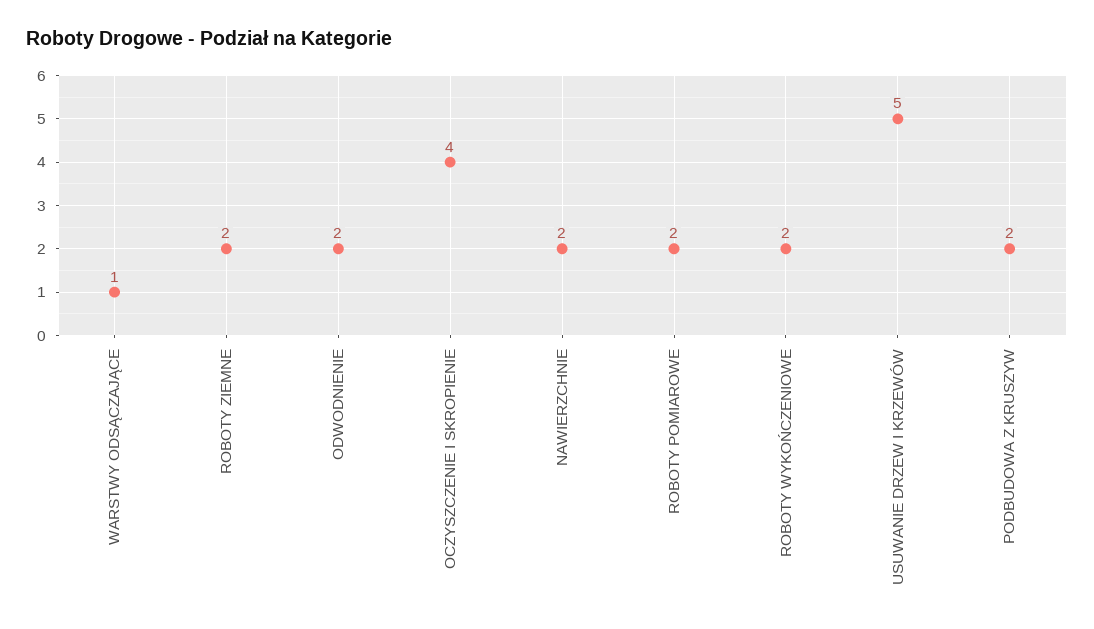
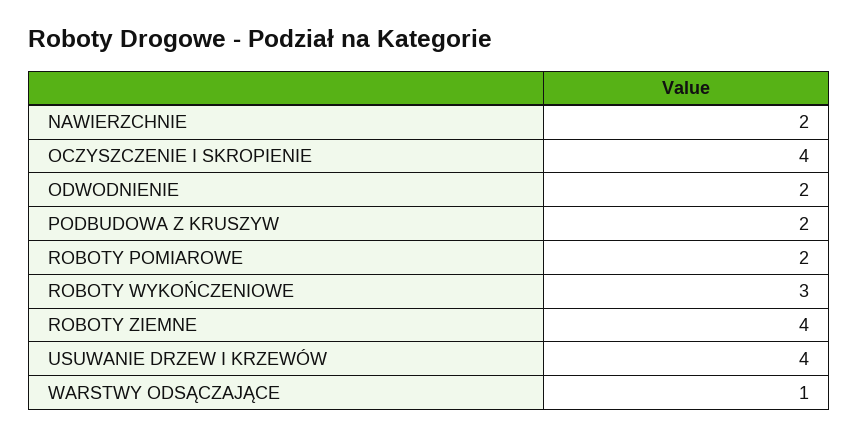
ROBOTY ZIEMNE: 2 -> 4
ROBOTY WYKOŃCZENIOWE: 2 -> 3
USUWANIE DRZEW I KRZEWÓW: 5 -> 4

